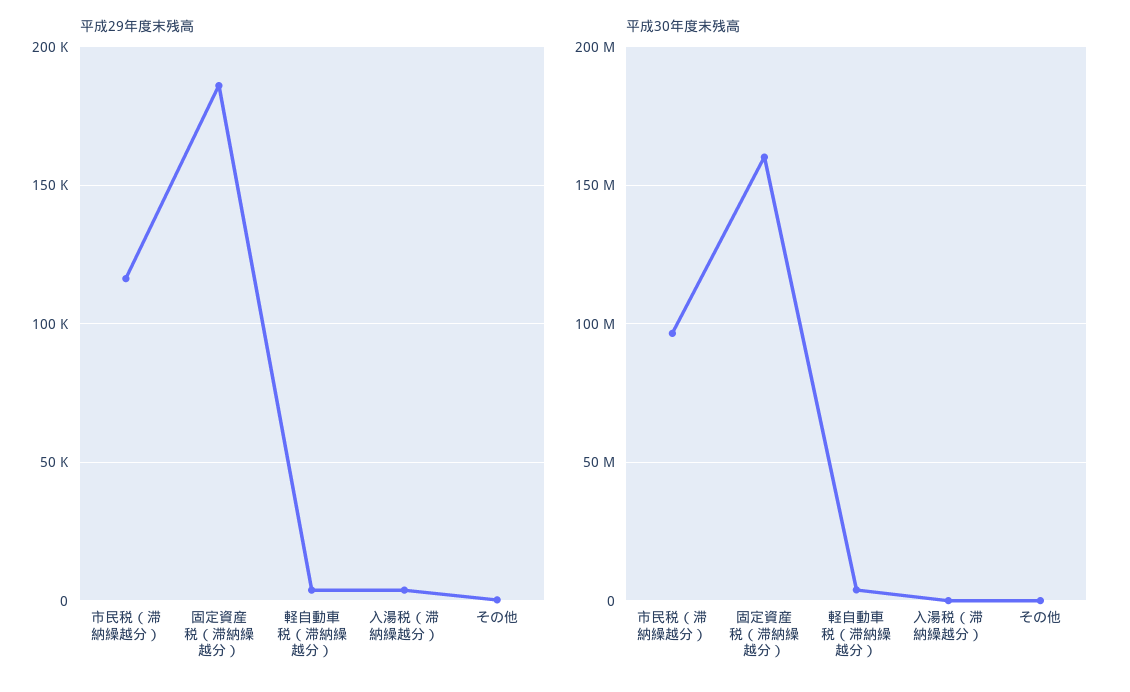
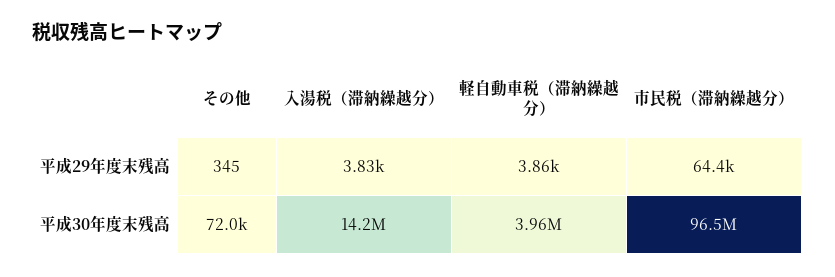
平成29年度末残高, 市民税（滞納繰越分）: 115000 -> 64400
平成29年度末残高, 固定資産税（滞納繰越分）: 185000 -> none
平成30年度末残高, 固定資産税（滞納繰越分）: 160000000 -> none
平成30年度末残高, 入湯税（滞納繰越分）: 0 -> 14200000

